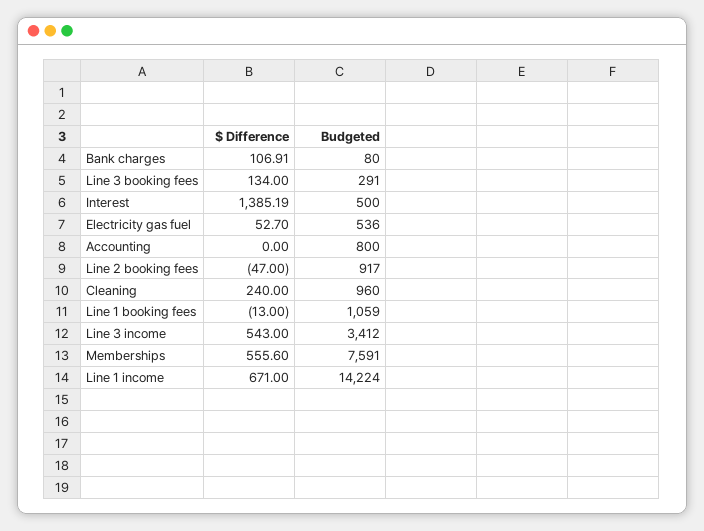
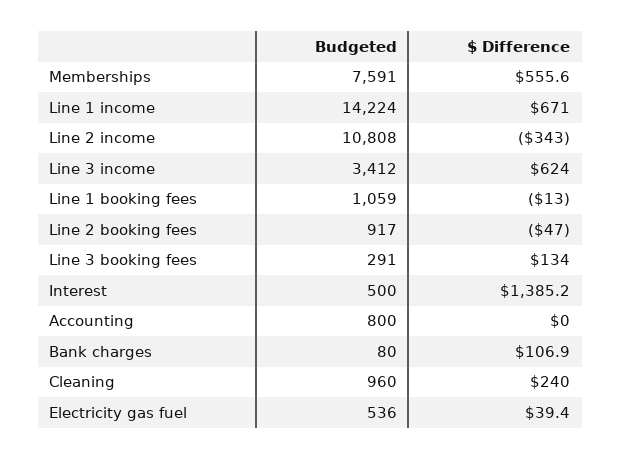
$ Difference, Electricity gas fuel: 52.7 -> 39.4
$ Difference, Line 3 income: 543 -> 624
Budgeted, Line 2 income: none -> 10808
$ Difference, Line 2 income: none -> -343

